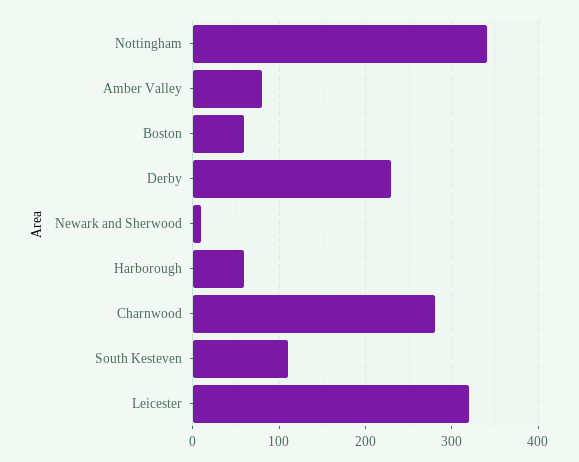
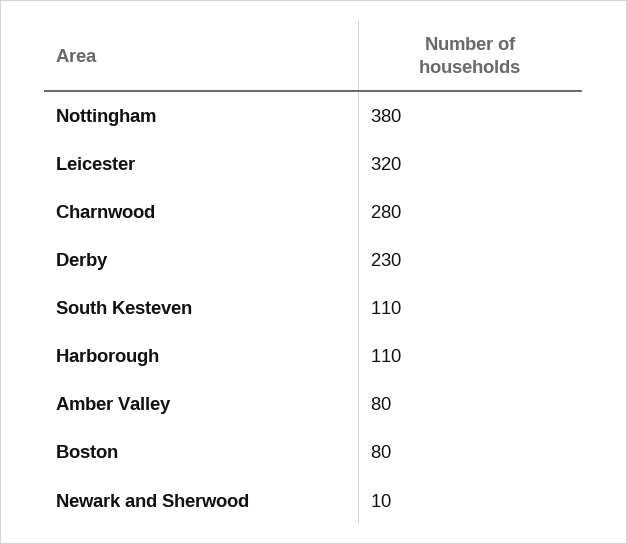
Nottingham: 340 -> 380
Boston: 60 -> 80
Harborough: 60 -> 110

